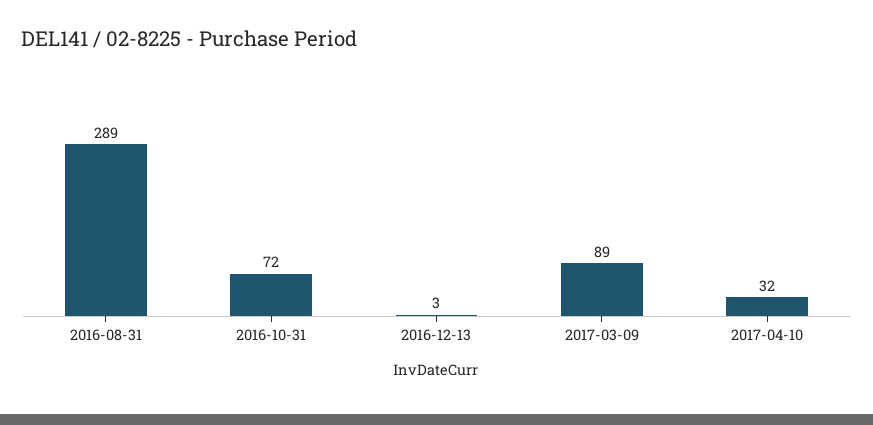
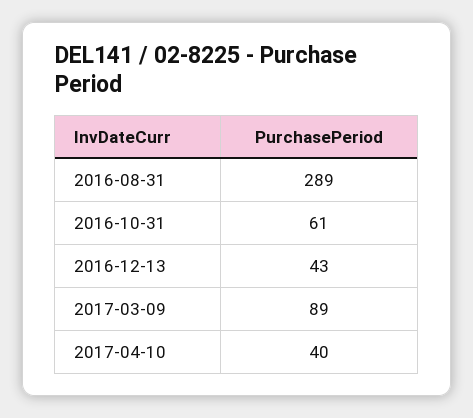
2016-10-31: 72 -> 61
2016-12-13: 3 -> 43
2017-04-10: 32 -> 40

